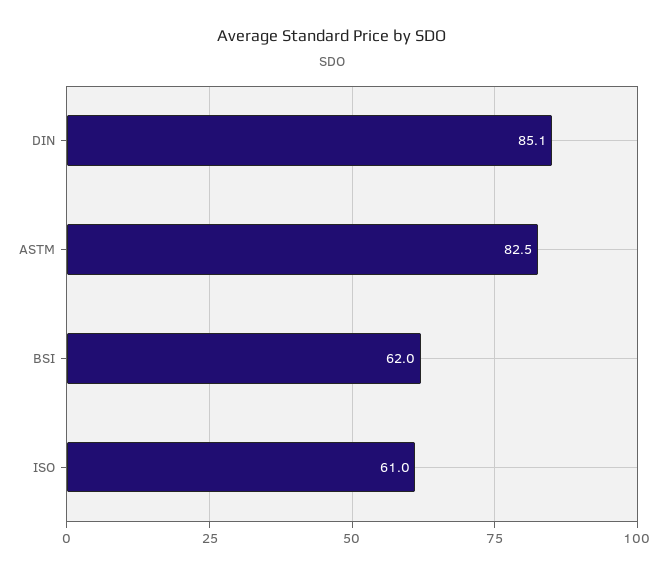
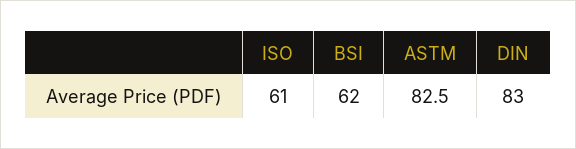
DIN: 85.1 -> 83

